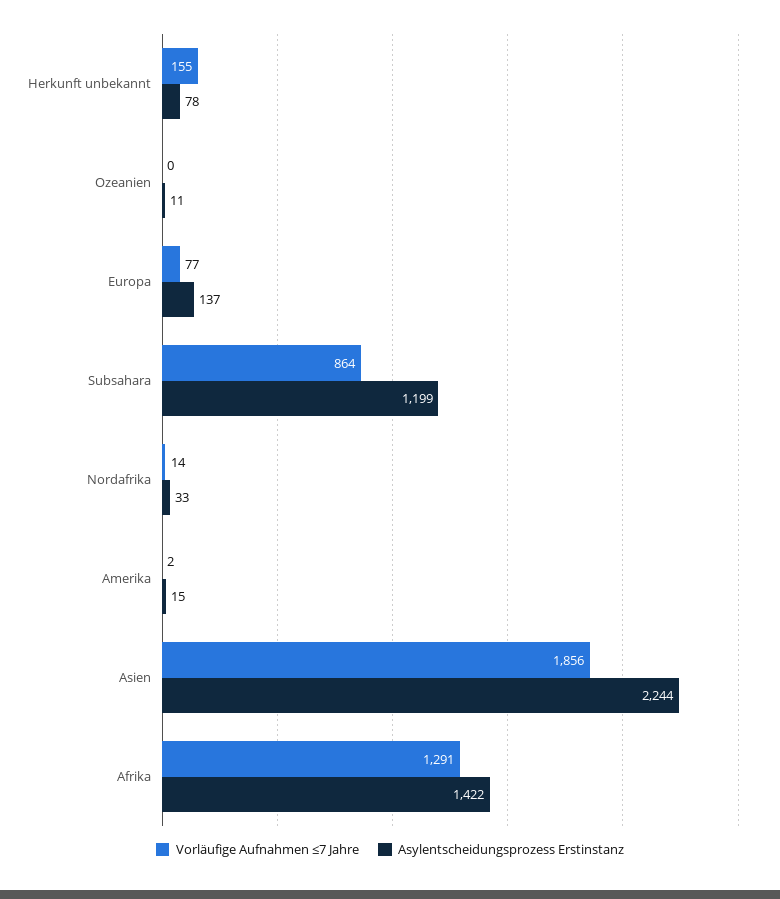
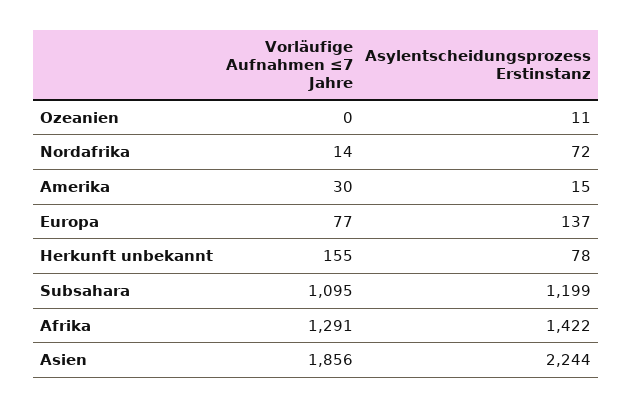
Vorläufige Aufnahmen ≤7 Jahre, Subsahara: 864 -> 1095
Asylentscheidungsprozess Erstinstanz, Nordafrika: 33 -> 72
Vorläufige Aufnahmen ≤7 Jahre, Amerika: 2 -> 30

